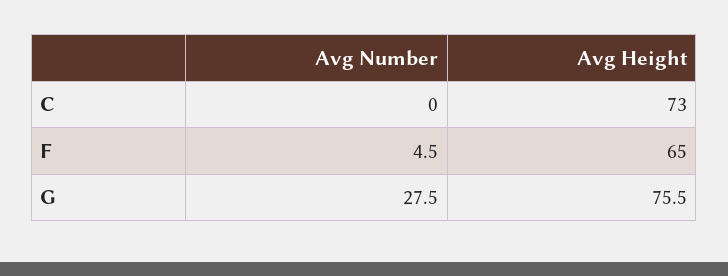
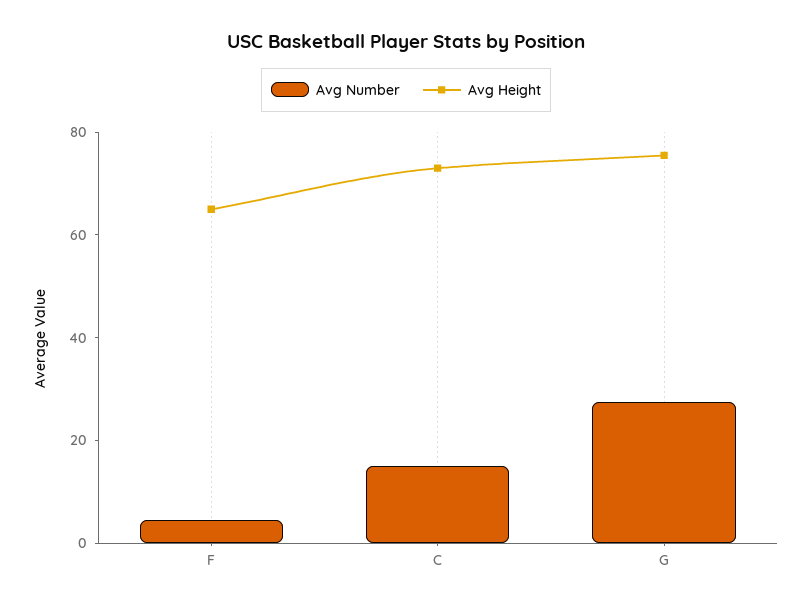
Avg Number, C: 0 -> 15

